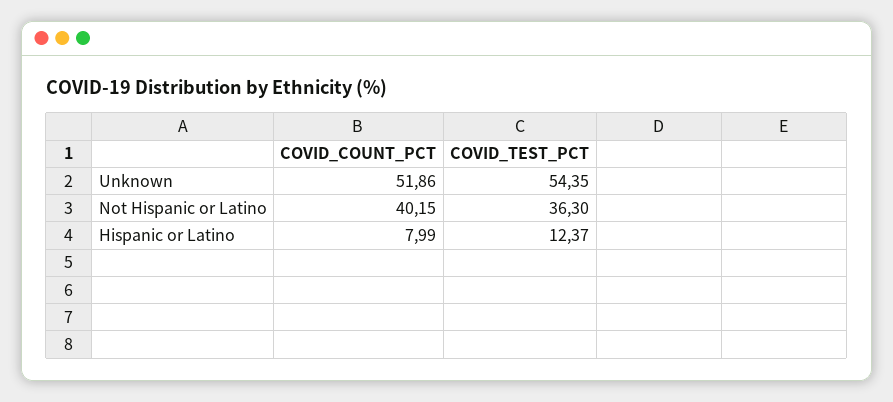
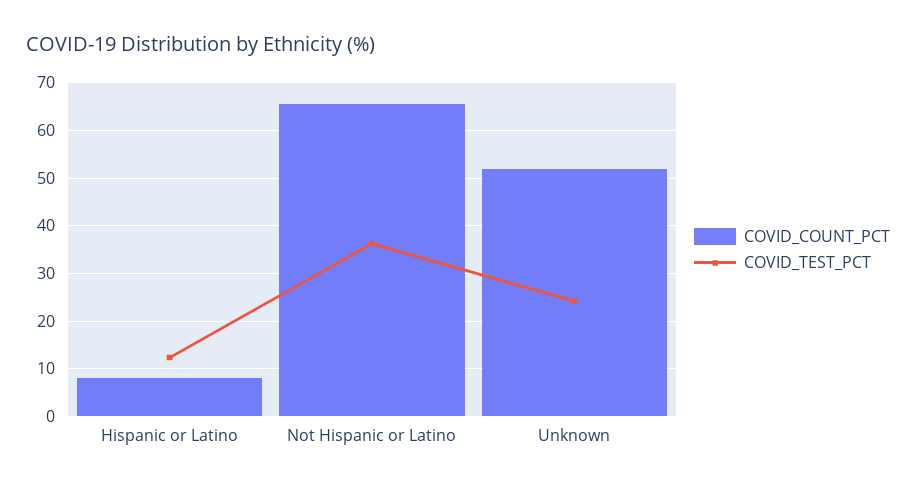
COVID_TEST_PCT, Unknown: 54.35 -> 24
COVID_COUNT_PCT, Not Hispanic or Latino: 40.15 -> 66

